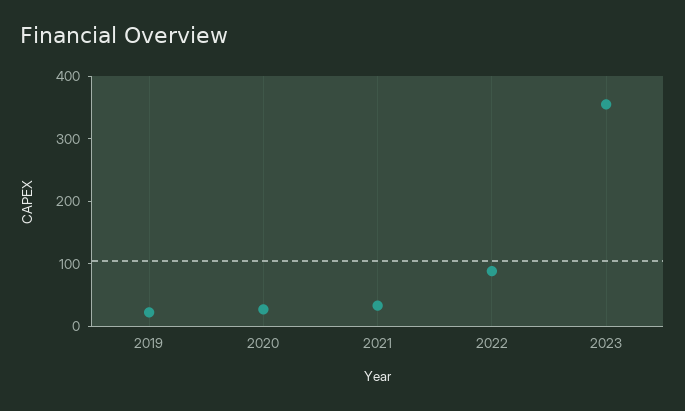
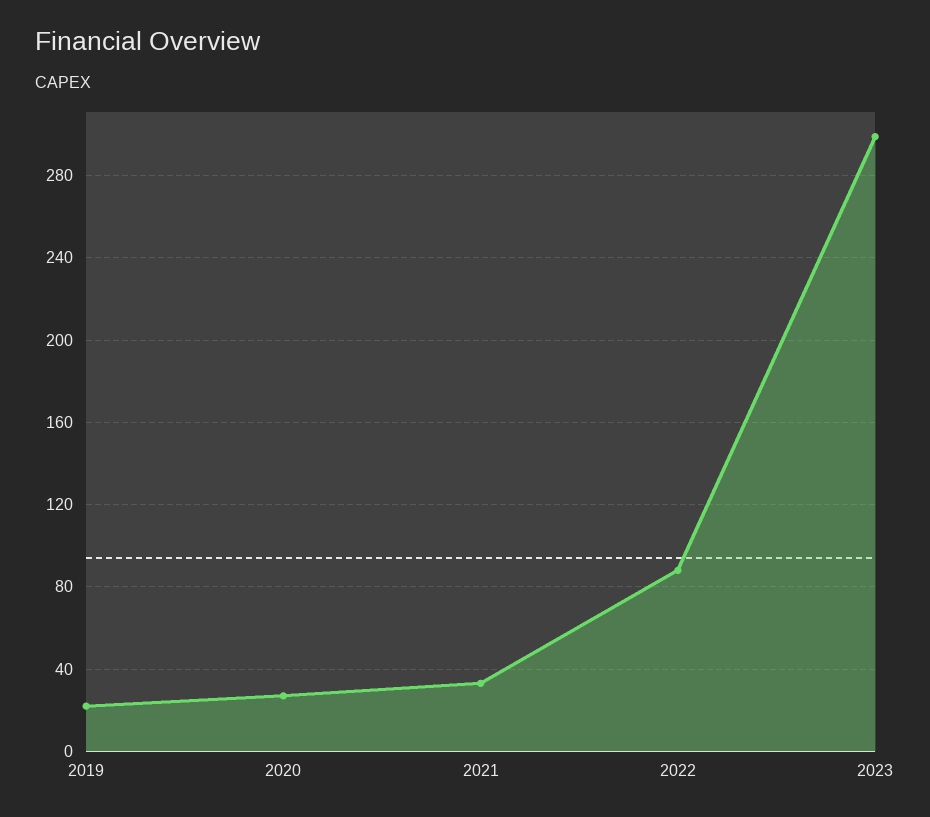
2023: 360 -> 300

